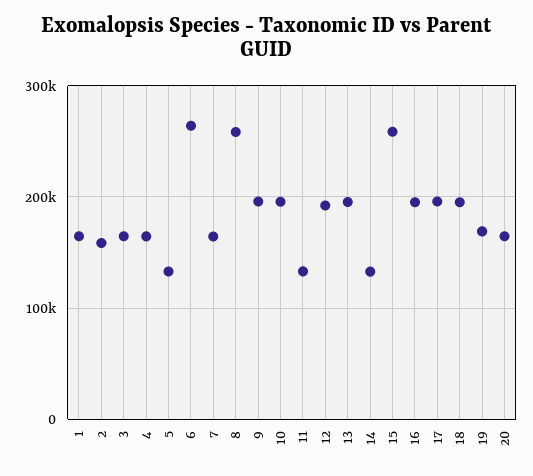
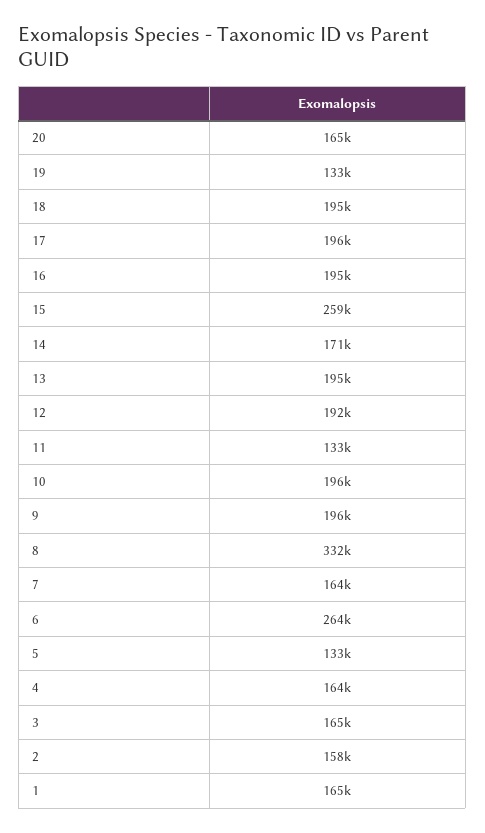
8: 260000 -> 332000
14: 130000 -> 171000
19: 170000 -> 133000

